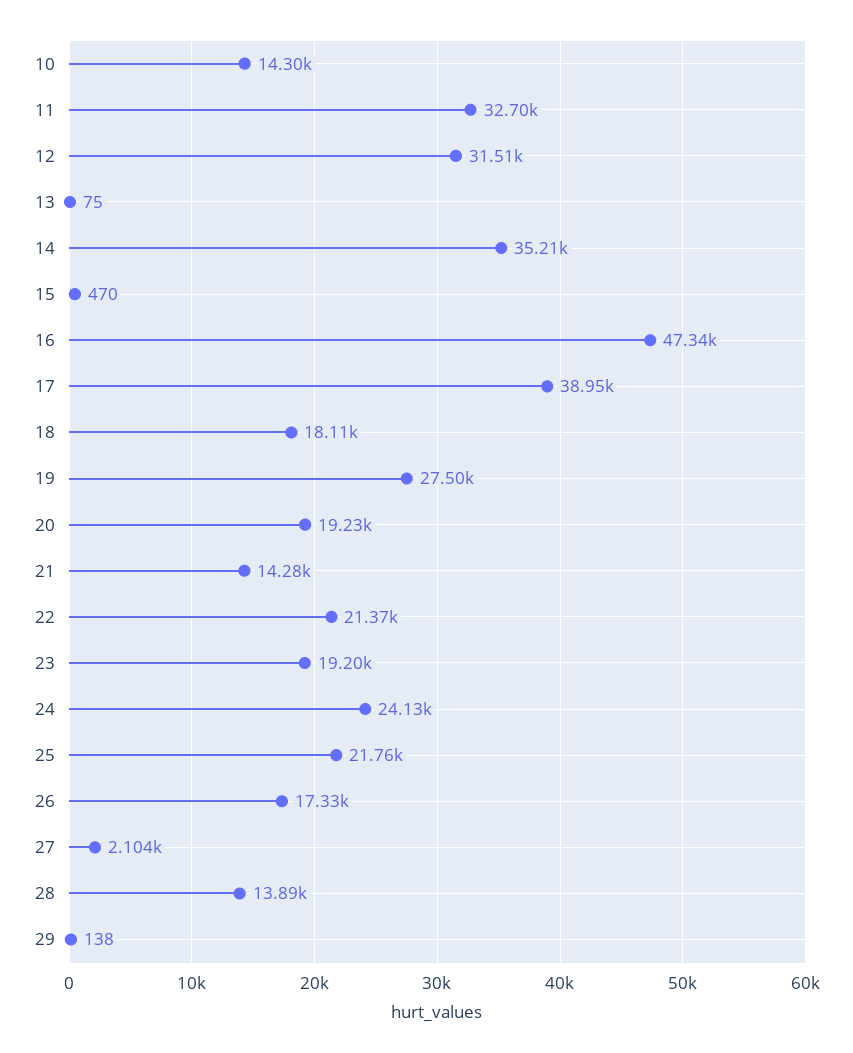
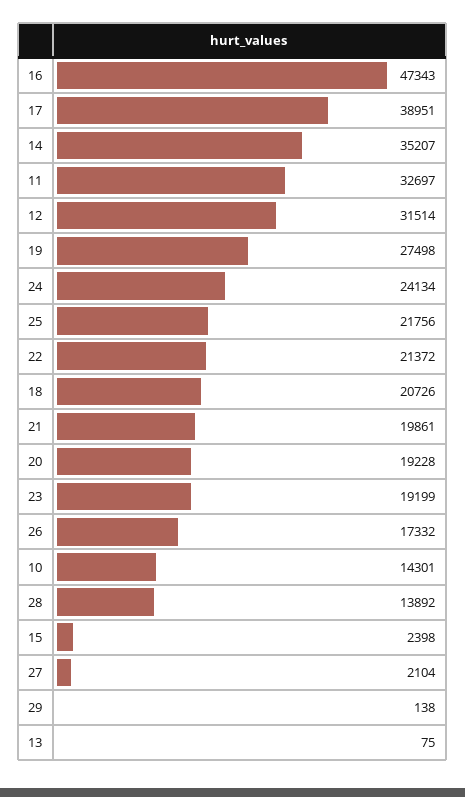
15: 470 -> 2398
18: 18110 -> 20726
21: 14280 -> 19861

